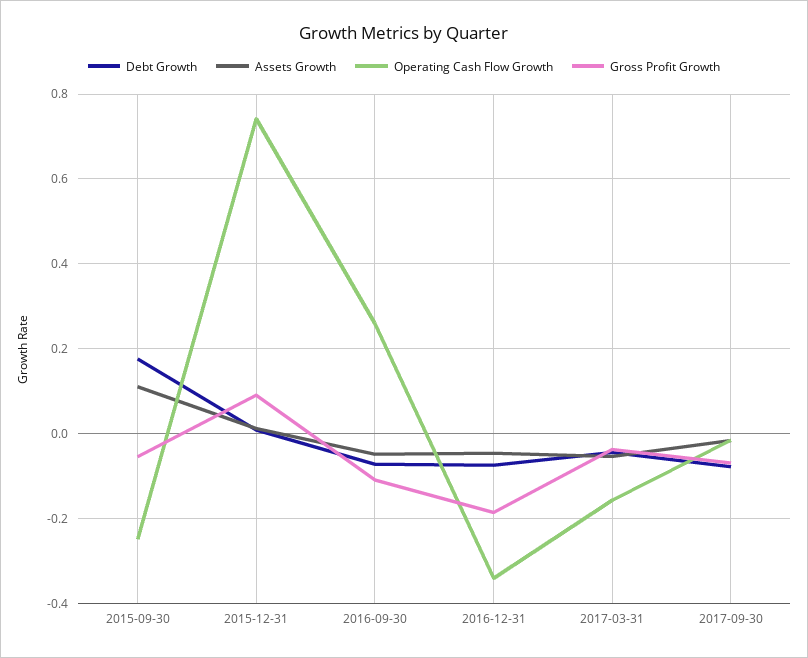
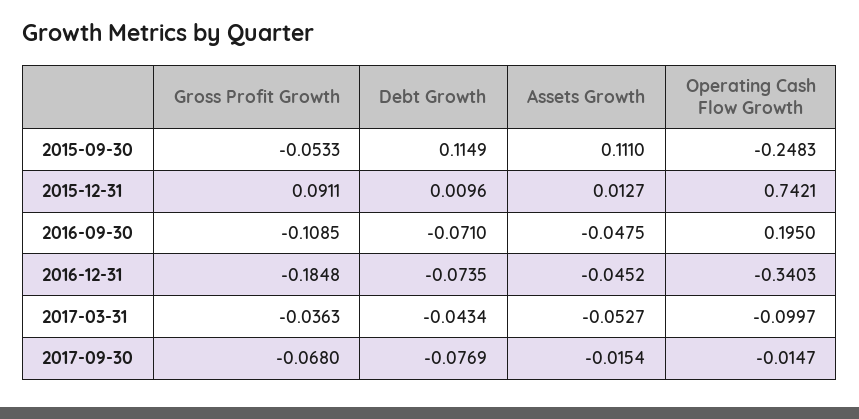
Debt Growth, 2015-09-30: 0.18 -> 0.1149
Operating Cash Flow Growth, 2016-09-30: 0.26 -> 0.195
Operating Cash Flow Growth, 2017-03-31: -0.16 -> -0.0997

